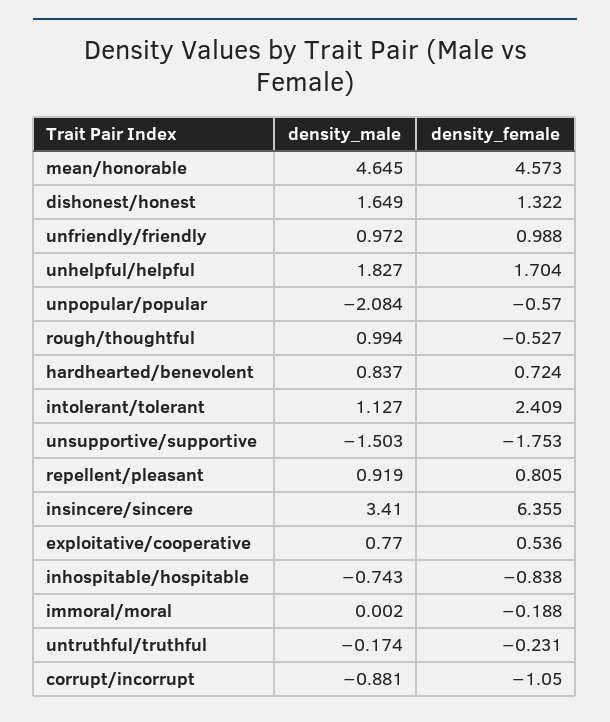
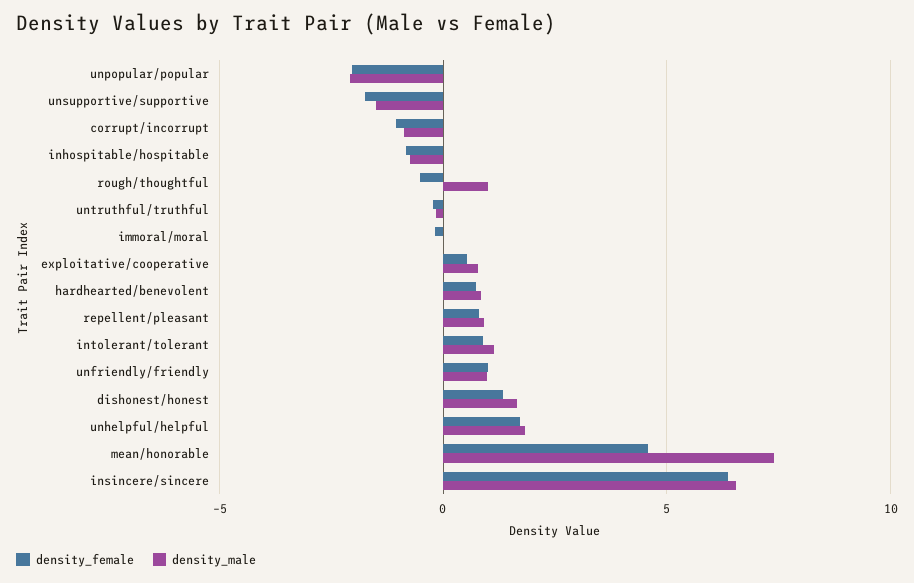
density_male, mean/honorable: 4.645 -> 7.5
density_female, unpopular/popular: -0.57 -> -2
density_female, intolerant/tolerant: 2.409 -> 1
density_male, insincere/sincere: 3.41 -> 6.5

